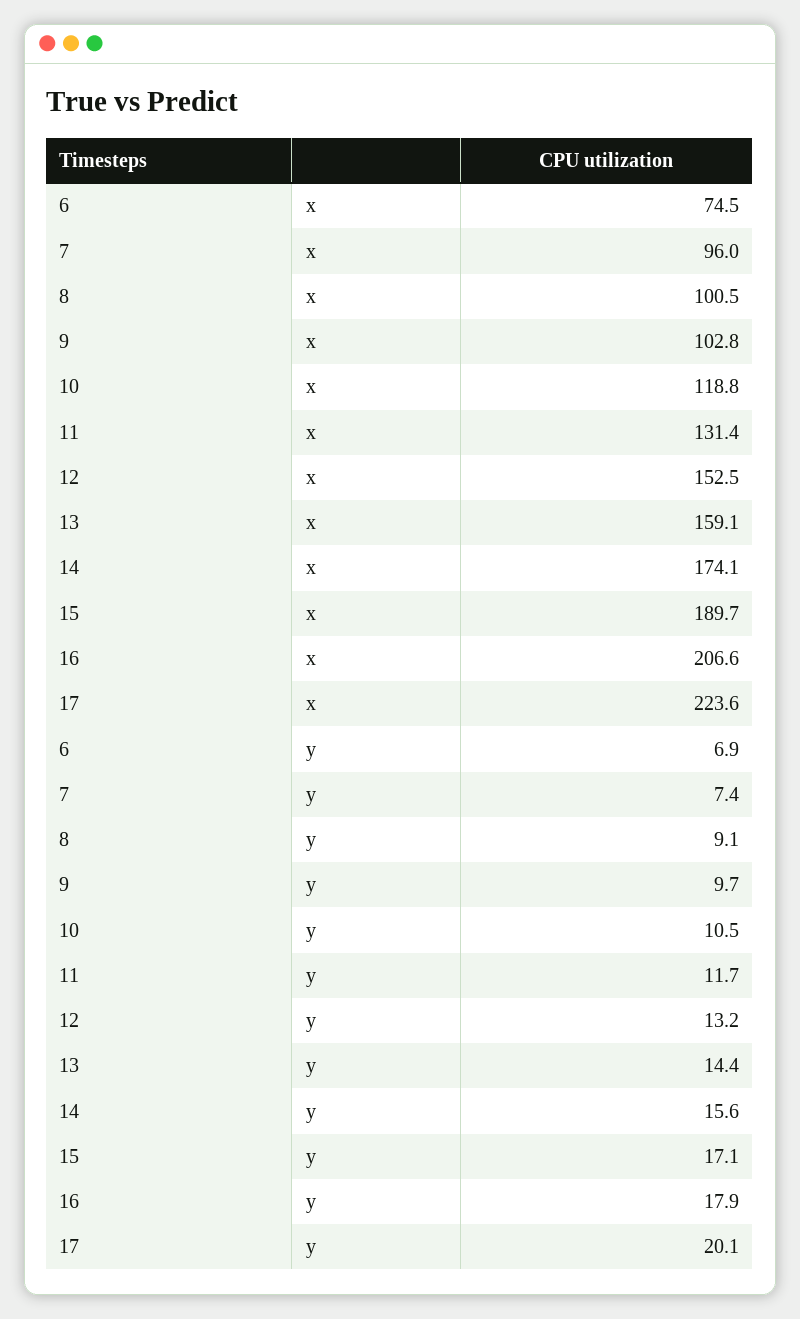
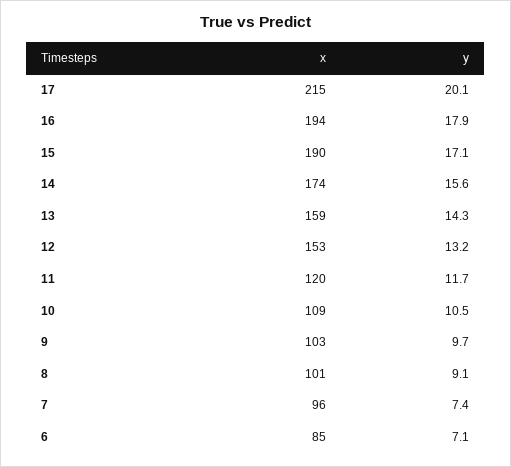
6, x: 74.5 -> 85
10, x: 118.8 -> 109
11, x: 131.4 -> 120
16, x: 206.6 -> 194
17, x: 223.6 -> 215
6, y: 6.9 -> 7.1
13, y: 14.4 -> 14.3

